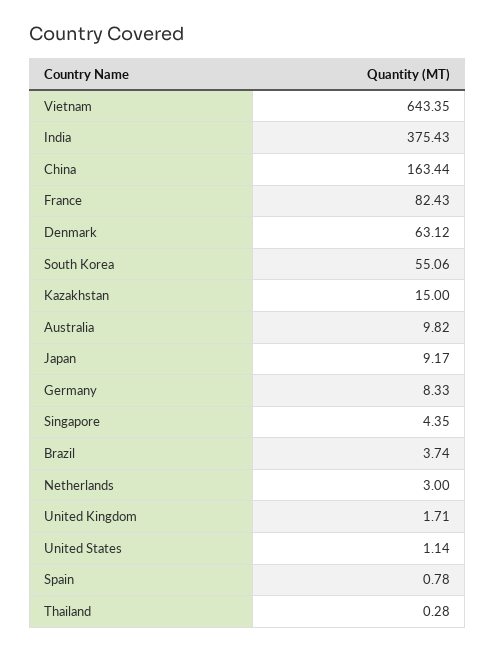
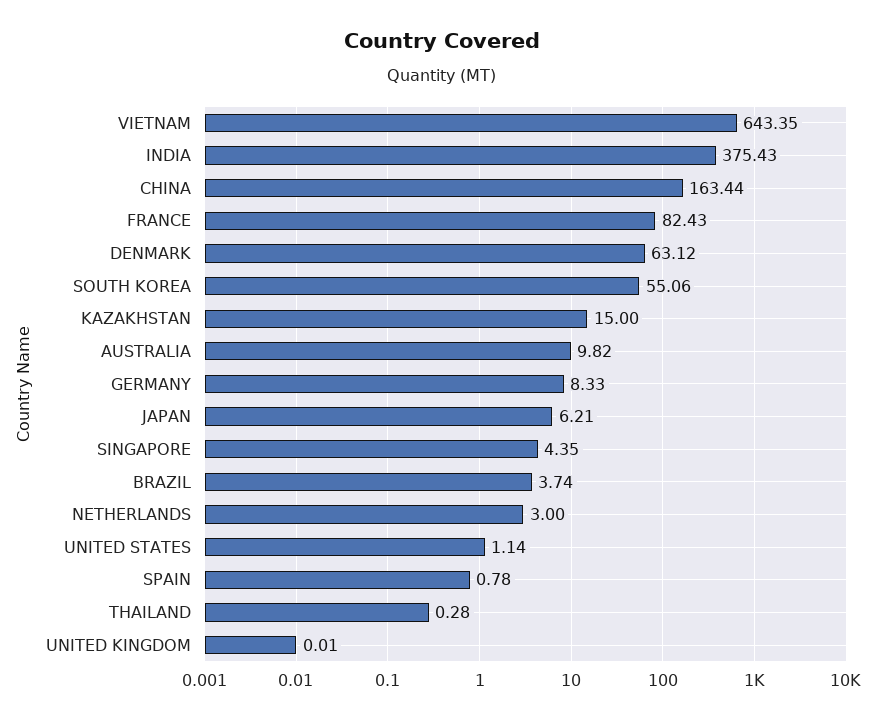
Japan: 9.17 -> 6.21
United Kingdom: 1.71 -> 0.01

